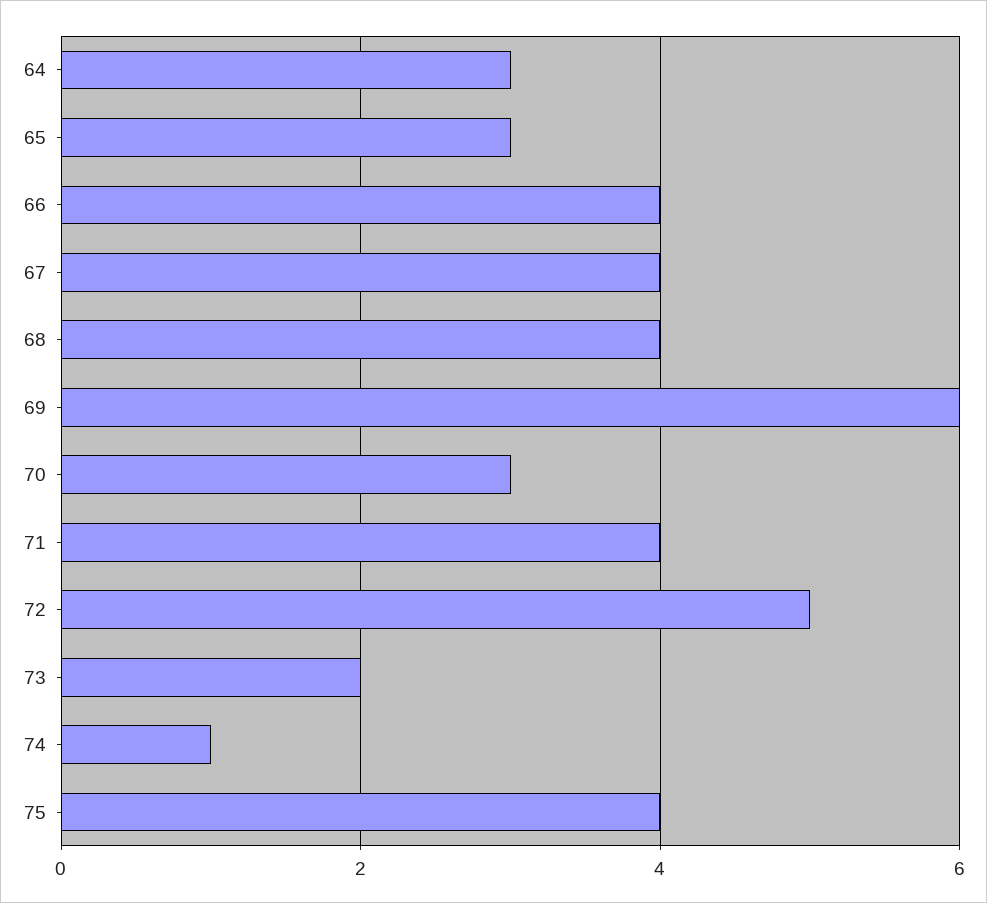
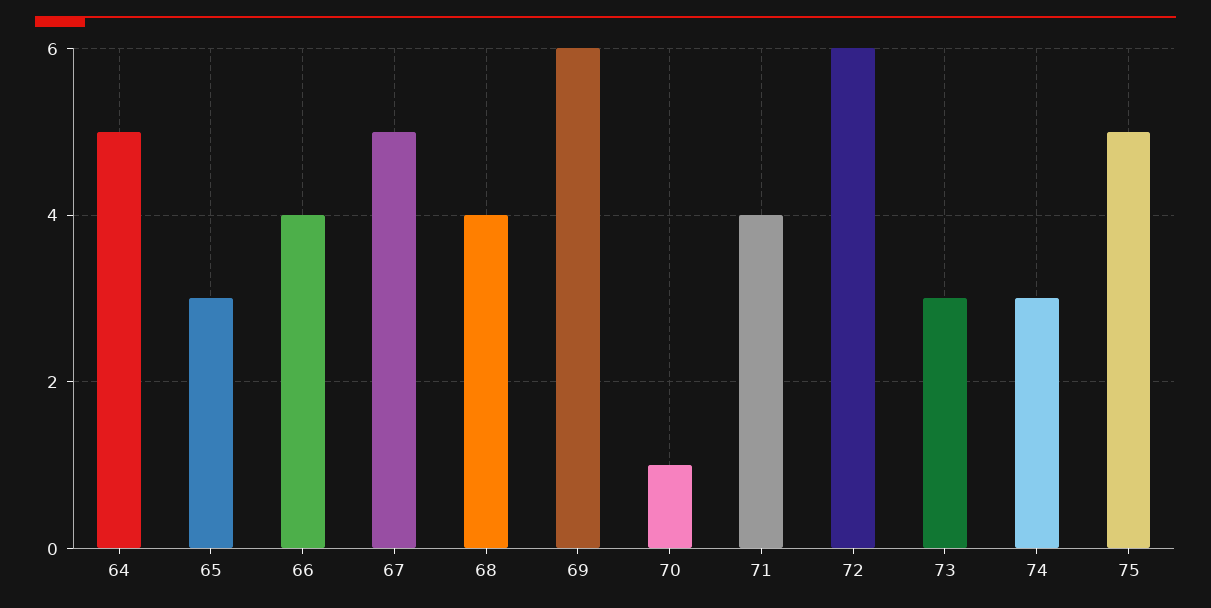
64: 3 -> 5
67: 4 -> 5
70: 3 -> 1
72: 5 -> 6
73: 2 -> 3
74: 1 -> 3
75: 4 -> 5

